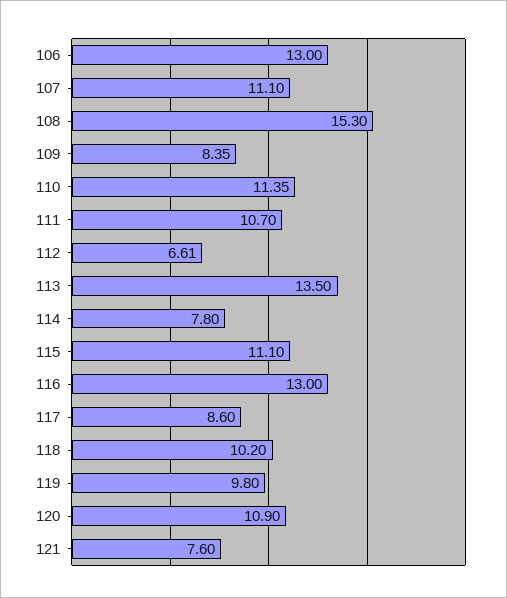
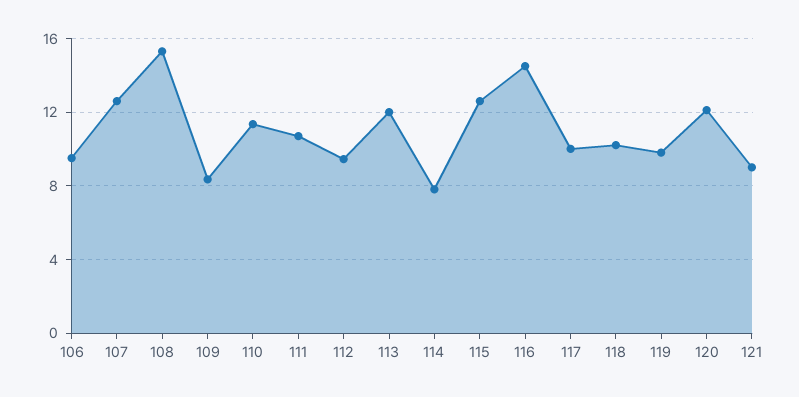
106: 13 -> 9.5
107: 11.1 -> 12.5
112: 6.61 -> 9.5
113: 13.5 -> 12
115: 11.1 -> 12.5
116: 13 -> 14.5
117: 8.6 -> 10
120: 10.9 -> 12
121: 7.6 -> 9

